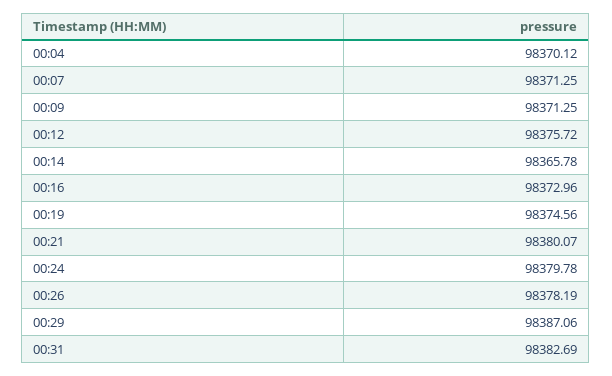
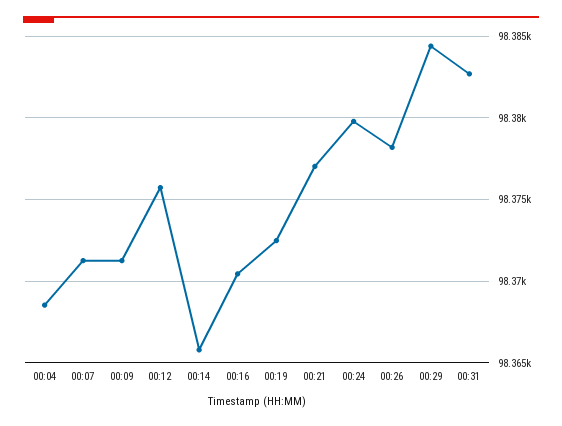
00:04: 98370.12 -> 98368.5
00:16: 98372.96 -> 98370.5
00:19: 98374.56 -> 98372.5
00:21: 98380.07 -> 98377
00:29: 98387.06 -> 98384.5

